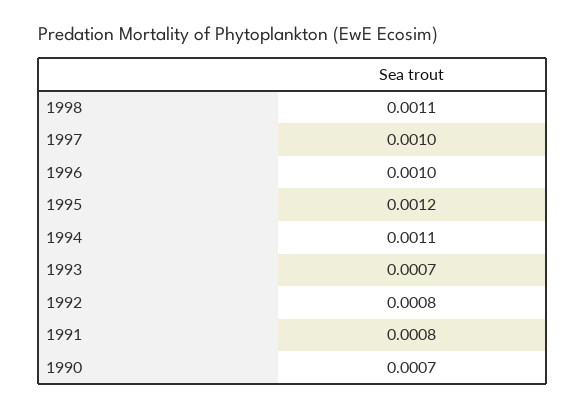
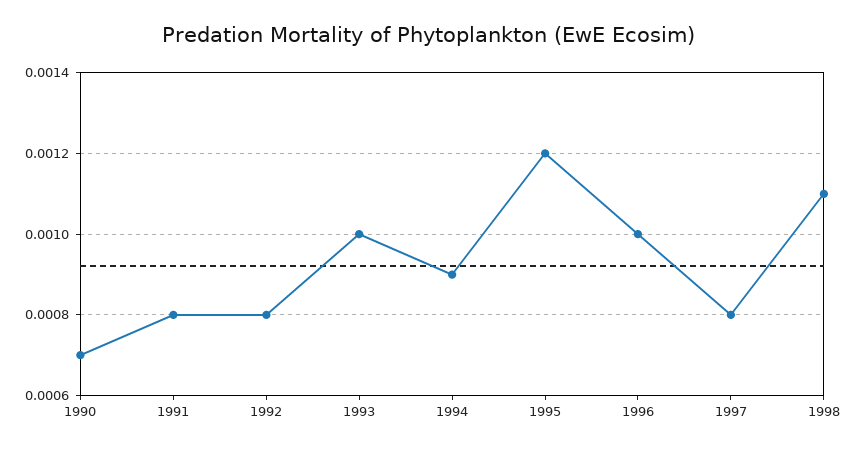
1997: 0.001 -> 0.0008
1994: 0.0011 -> 0.0009
1993: 0.0007 -> 0.001

